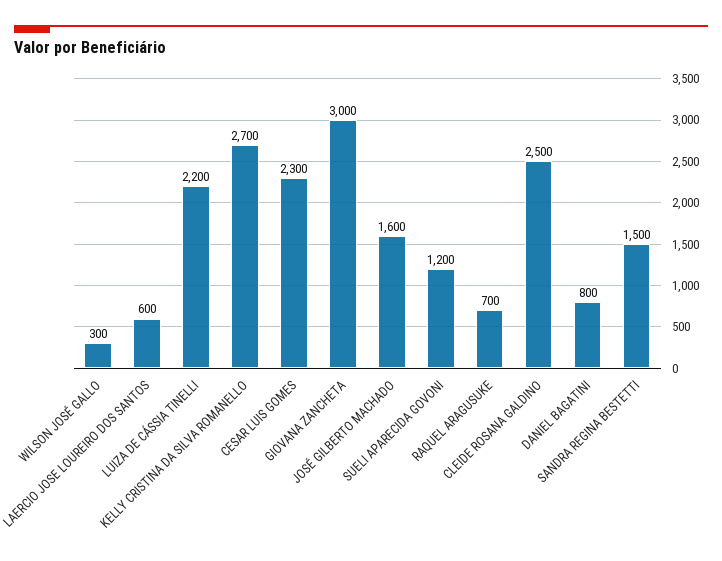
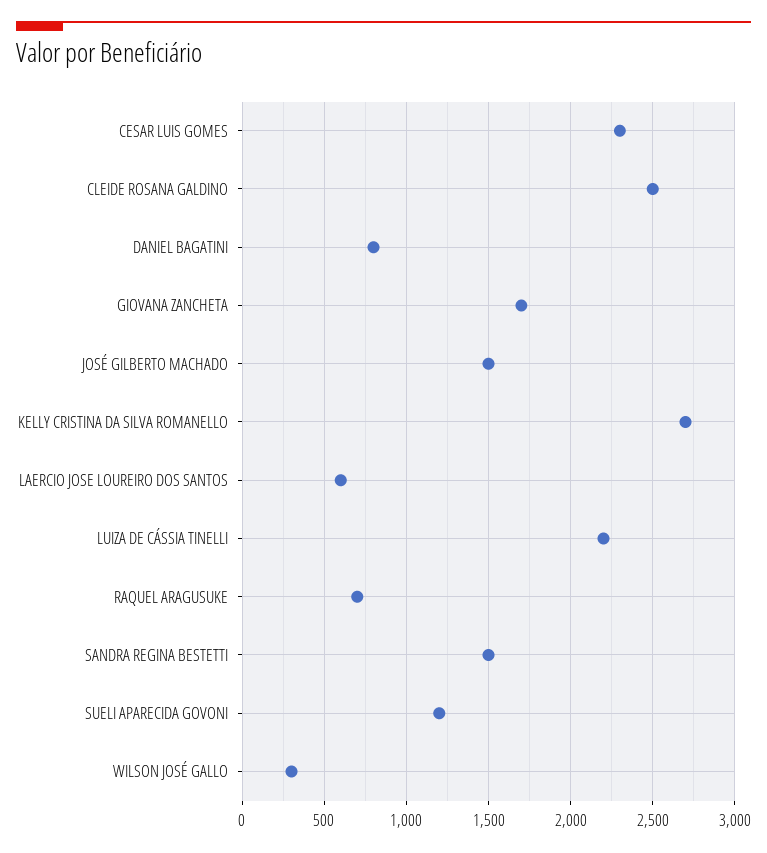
GIOVANA ZANCHETA: 3000 -> 1700
JOSÉ GILBERTO MACHADO: 1600 -> 1500

